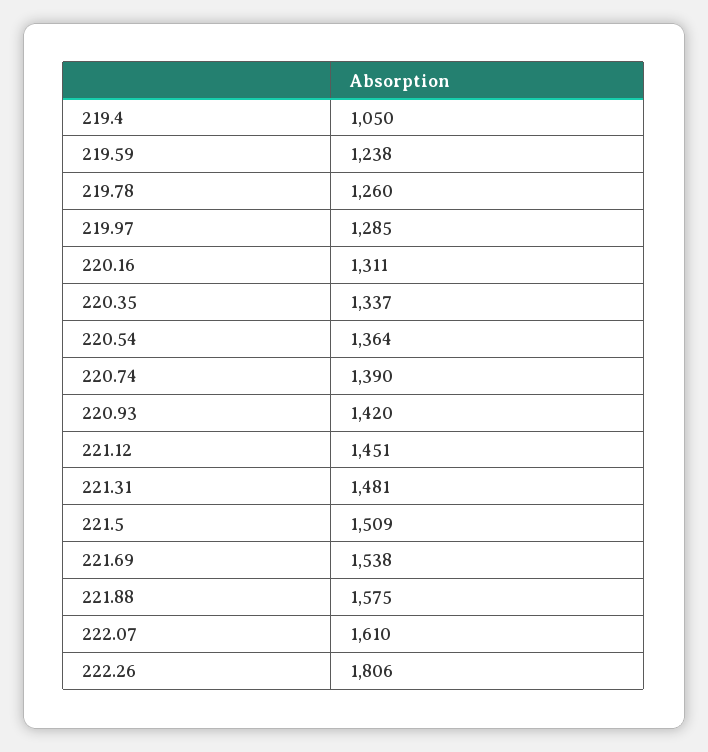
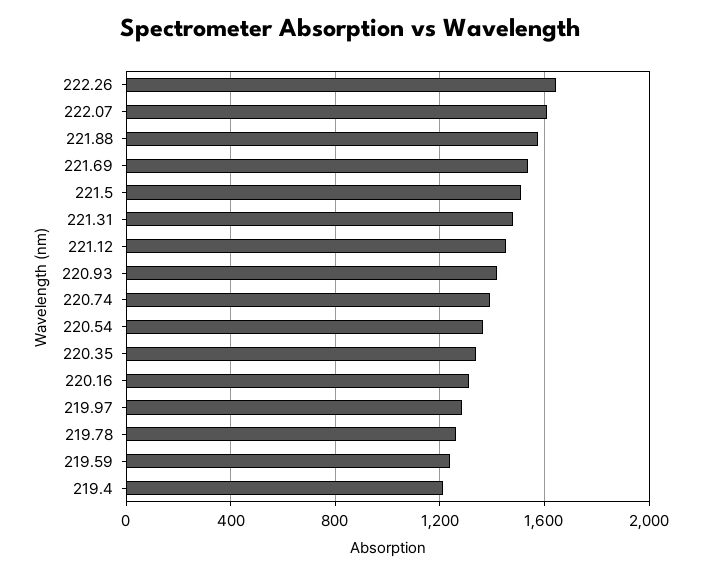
219.4: 1050 -> 1200
222.26: 1806 -> 1650

